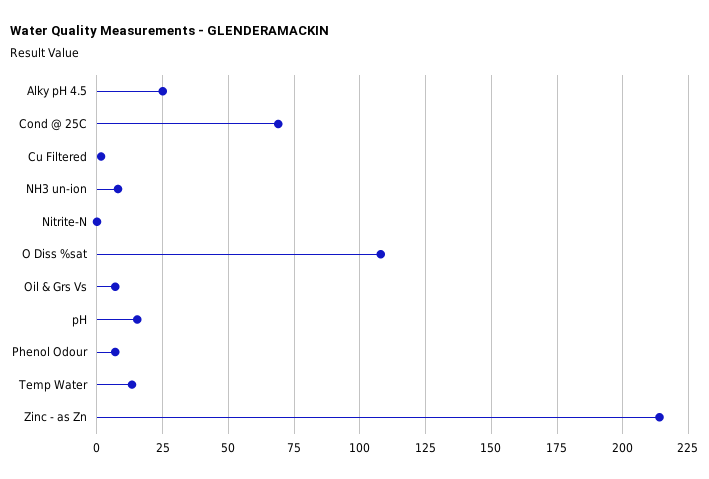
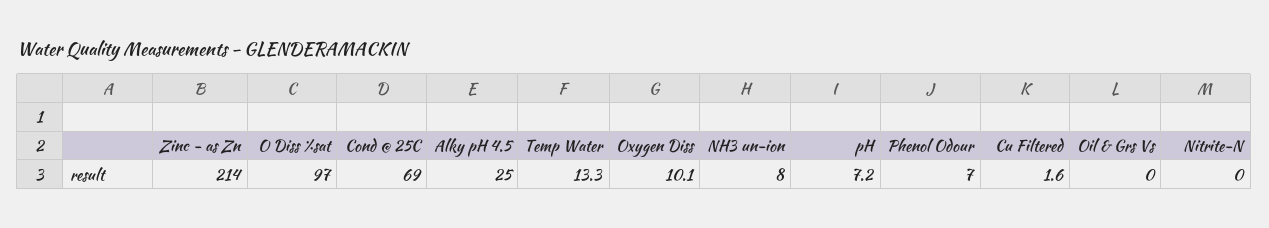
O Diss %sat: 107.5 -> 97
Oil & Grs Vs: 7.5 -> 0
pH: 15 -> 7.2
Oxygen Diss: none -> 10.1

